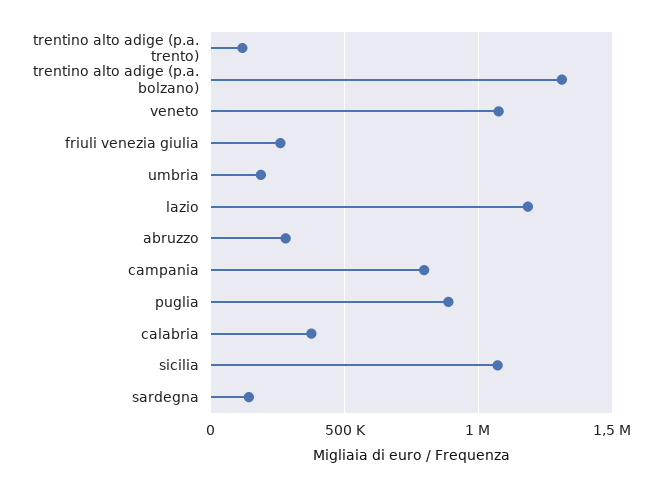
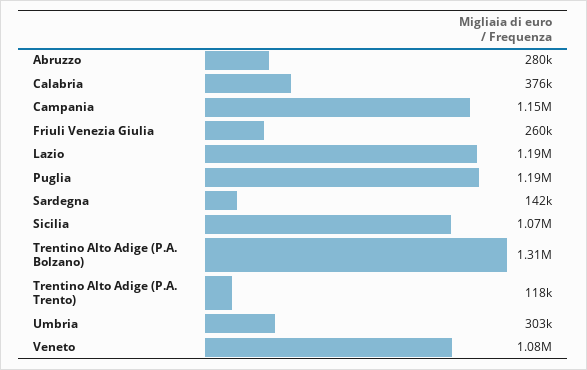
umbria: 200000 -> 303000
campania: 800000 -> 1150000
puglia: 900000 -> 1190000

